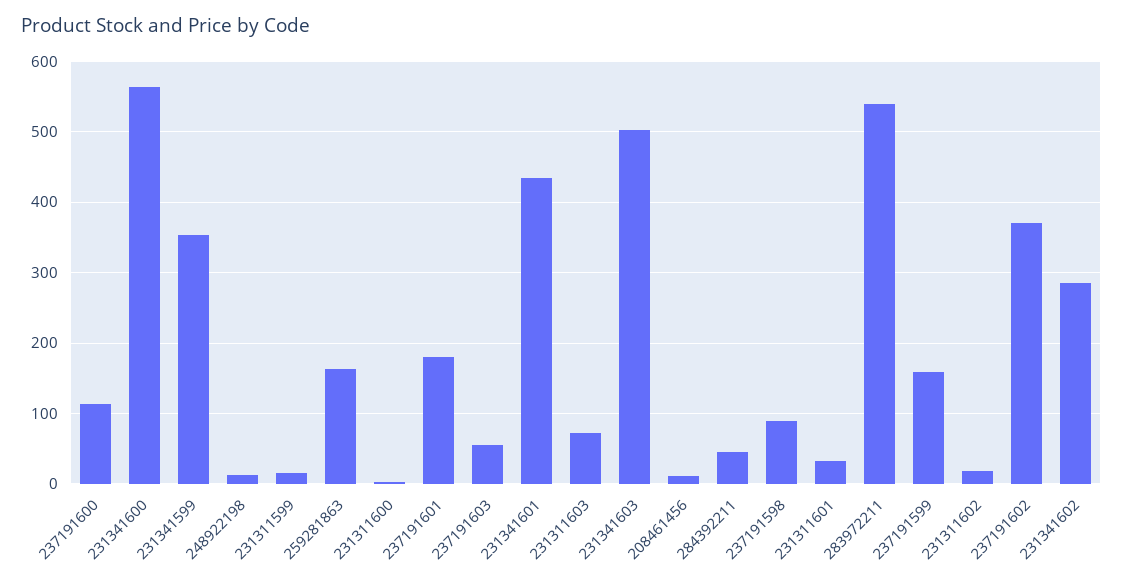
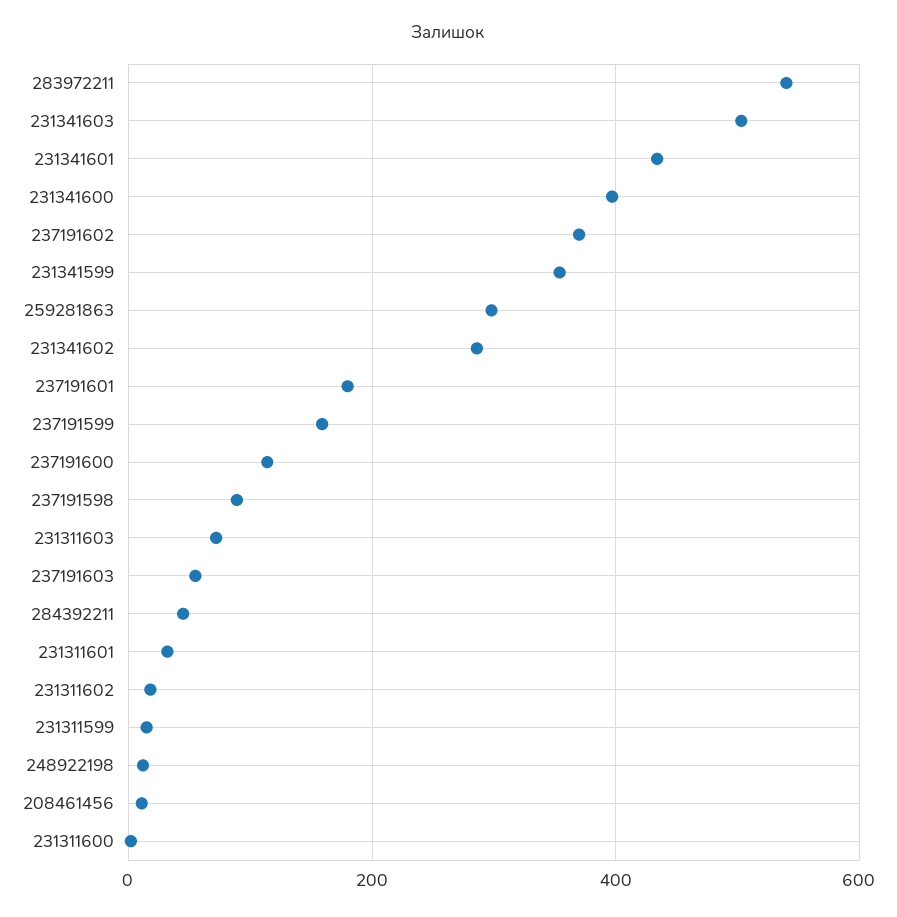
231341600: 560 -> 400
259281863: 160 -> 300

